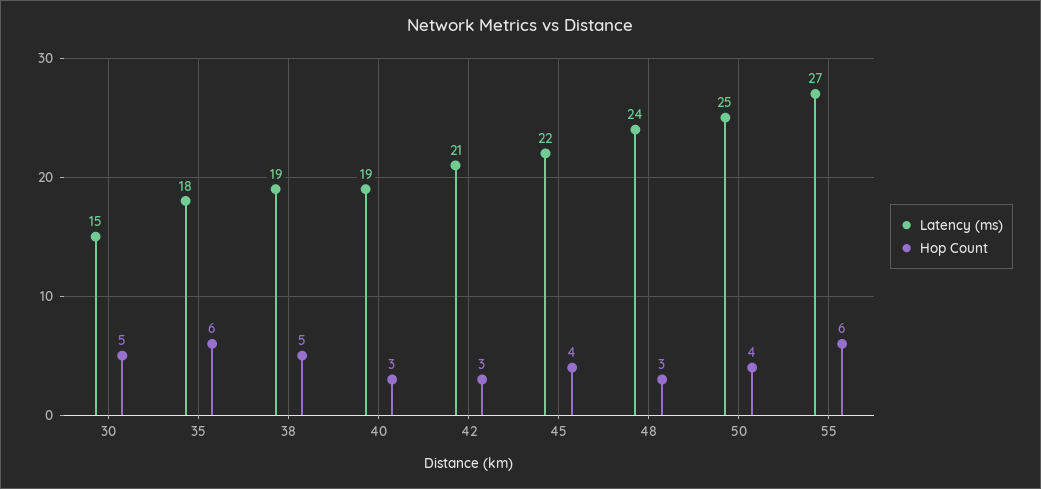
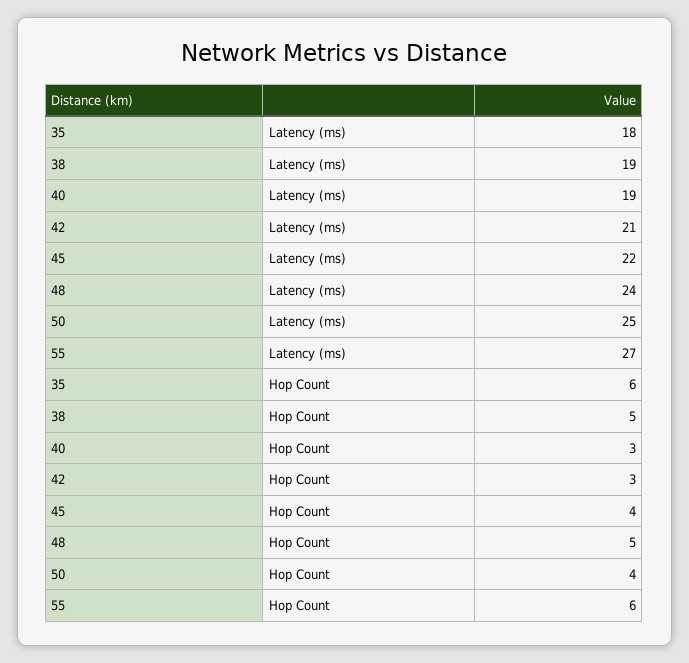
Latency (ms), 30: 15 -> none
Hop Count, 30: 5 -> none
Hop Count, 48: 3 -> 5

